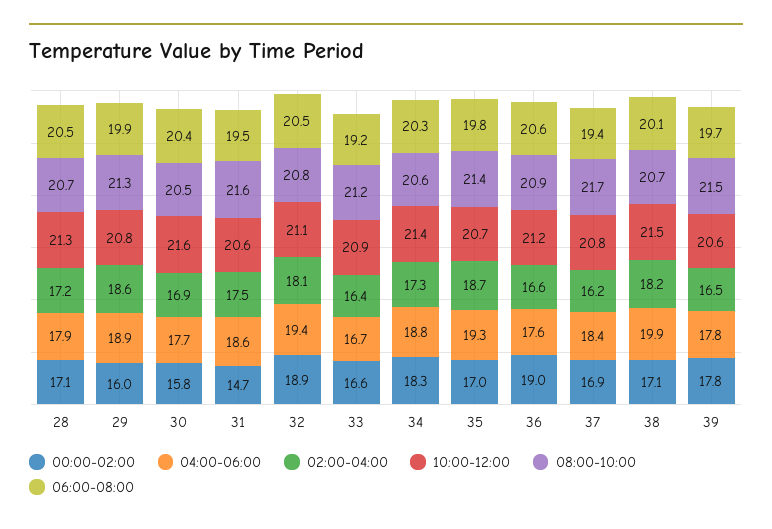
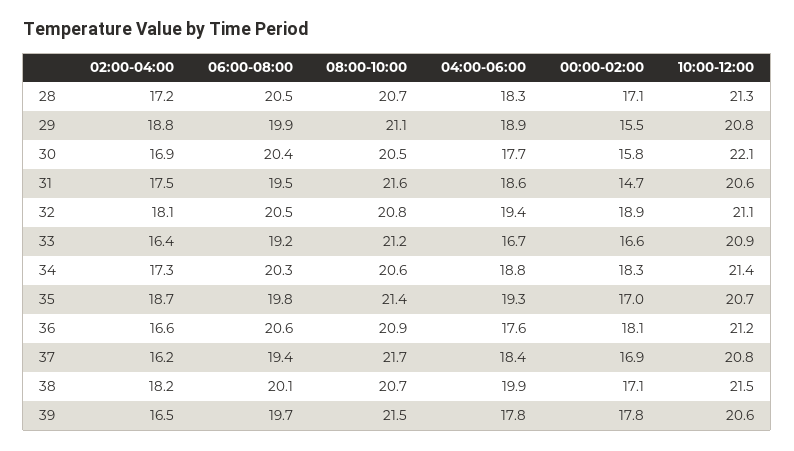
04:00-06:00, 28: 17.9 -> 18.3
00:00-02:00, 29: 16 -> 15.5
02:00-04:00, 29: 18.6 -> 18.8
08:00-10:00, 29: 21.3 -> 21.1
10:00-12:00, 30: 21.6 -> 22.1
00:00-02:00, 36: 19 -> 18.1

